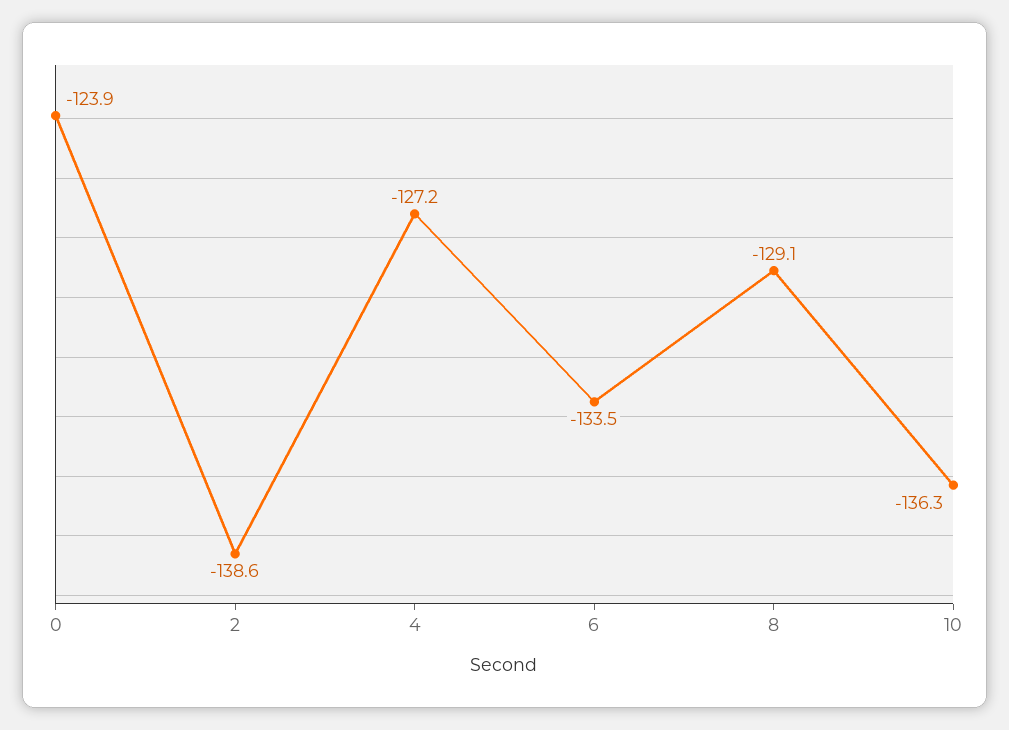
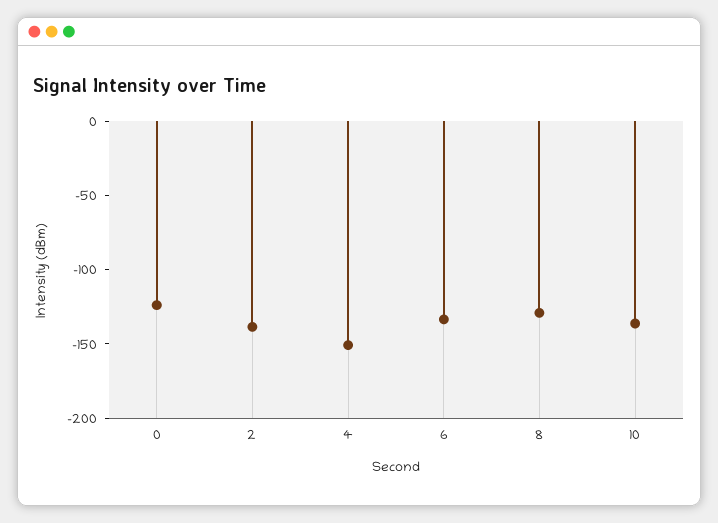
4: -127.2 -> -150

